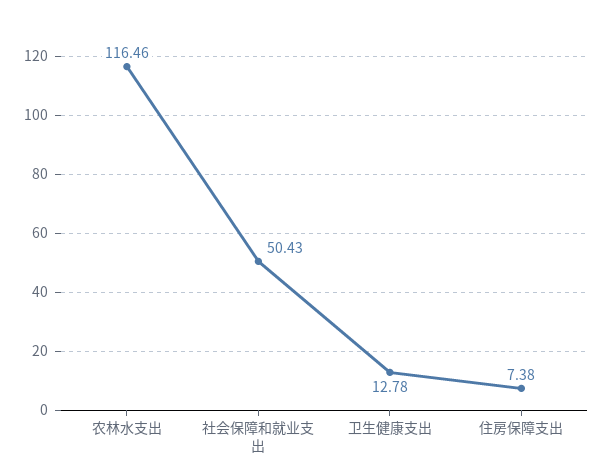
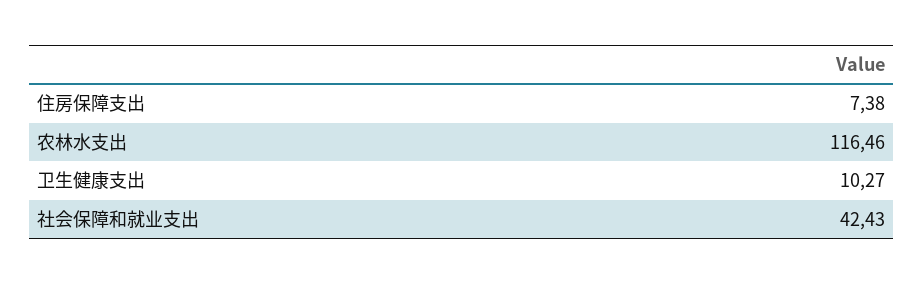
社会保障和就业支出: 50.43 -> 42.43
卫生健康支出: 12.78 -> 10.27

